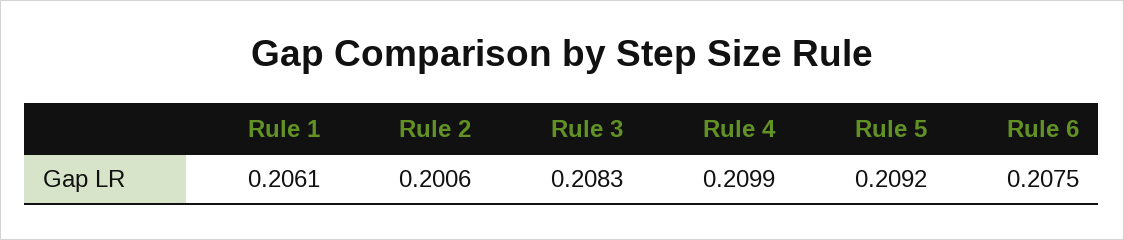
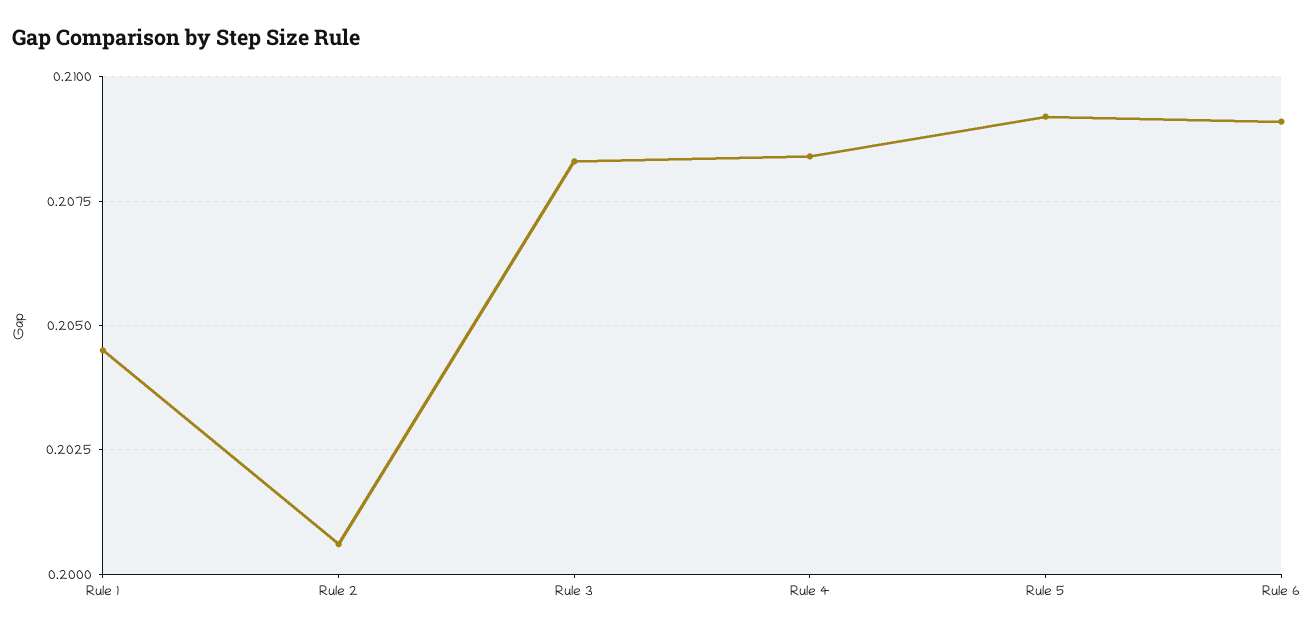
Rule 1: 0.2061 -> 0.2045
Rule 4: 0.2099 -> 0.2085
Rule 6: 0.2075 -> 0.209

